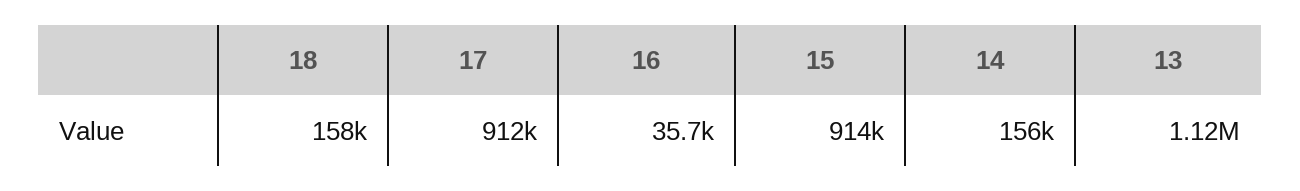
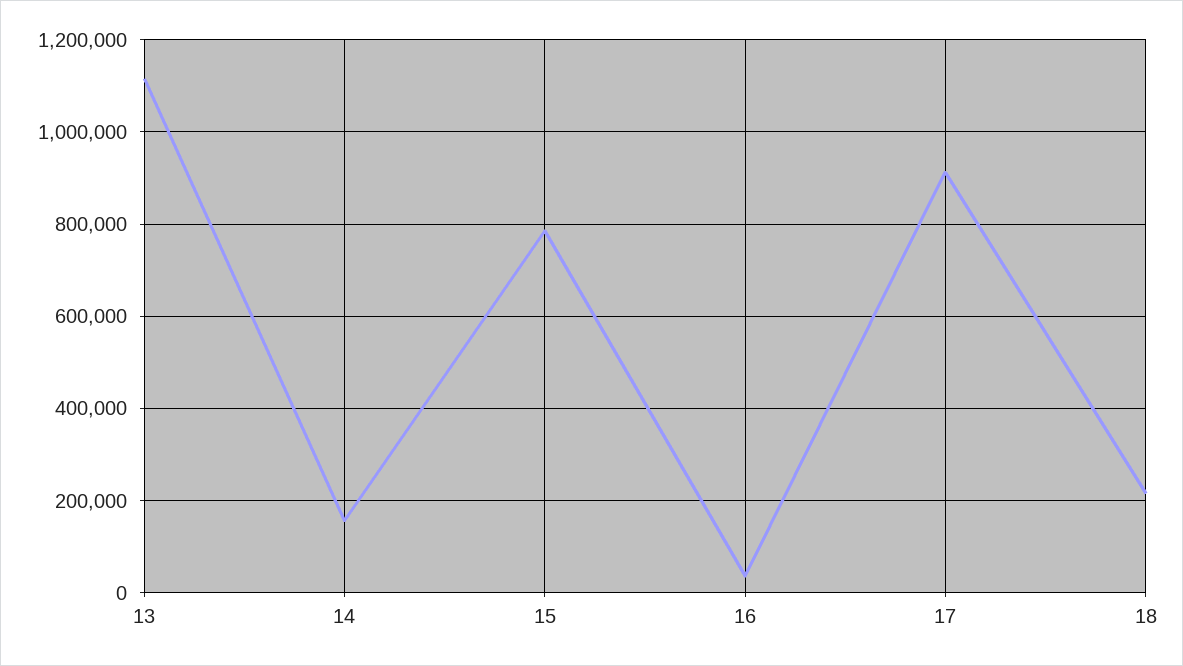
18: 158000 -> 220000
15: 914000 -> 780000

